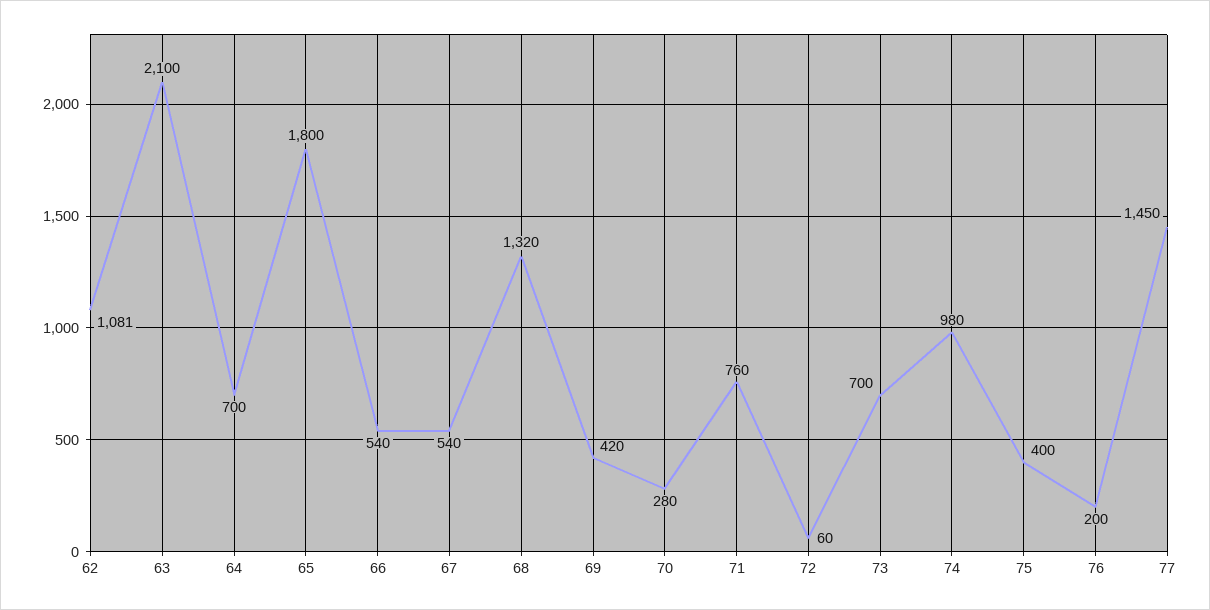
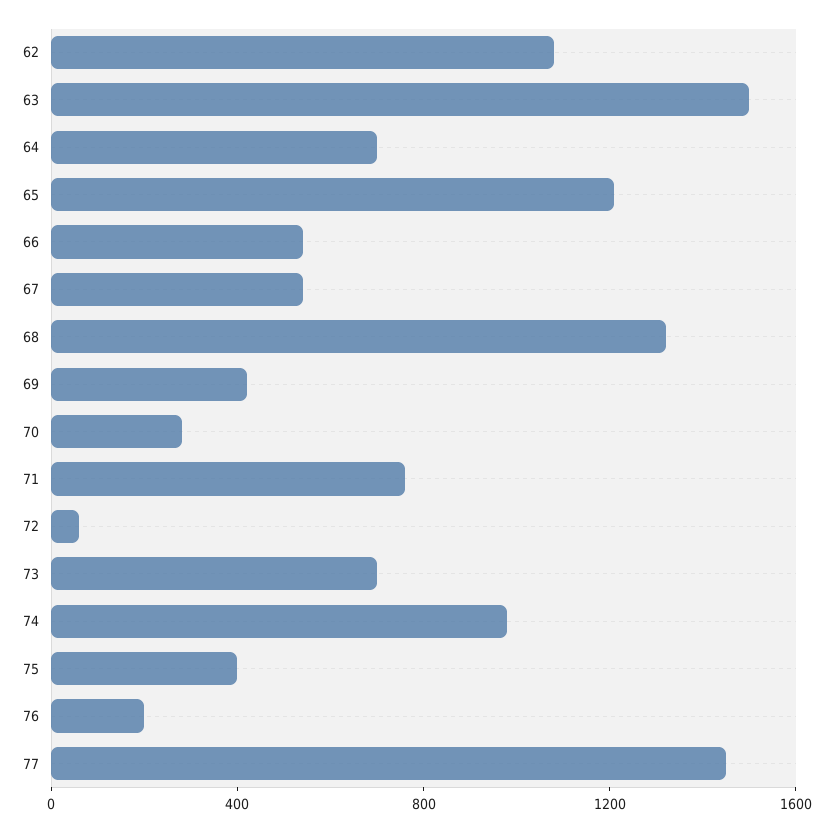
63: 2100 -> 1500
65: 1800 -> 1200

